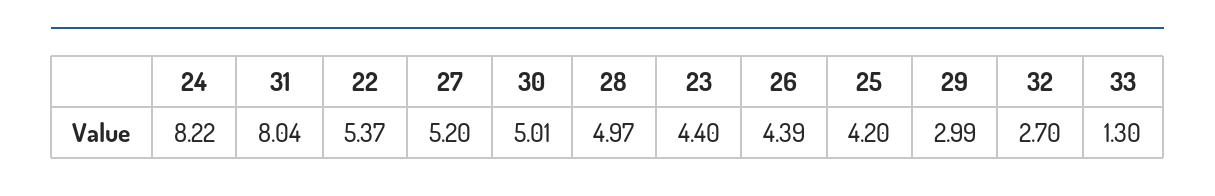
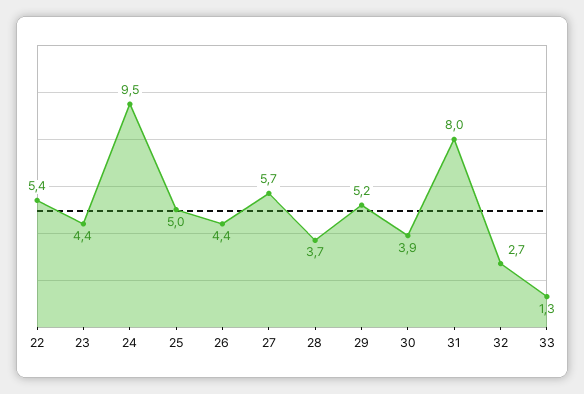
24: 8.22 -> 9.5
27: 5.2 -> 5.7
30: 5.01 -> 3.9
28: 4.97 -> 3.7
25: 4.2 -> 5
29: 2.99 -> 5.2

